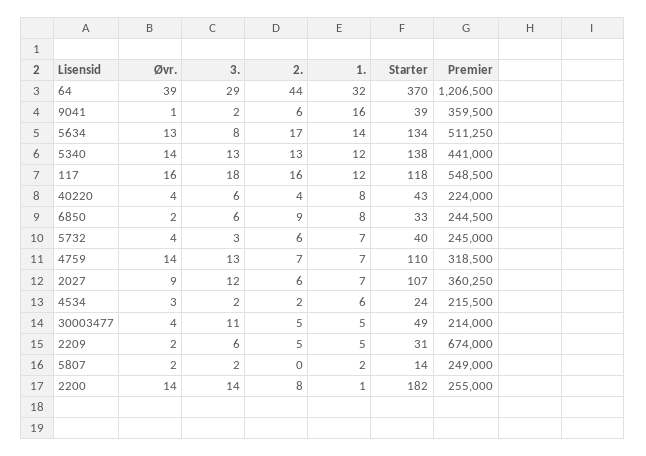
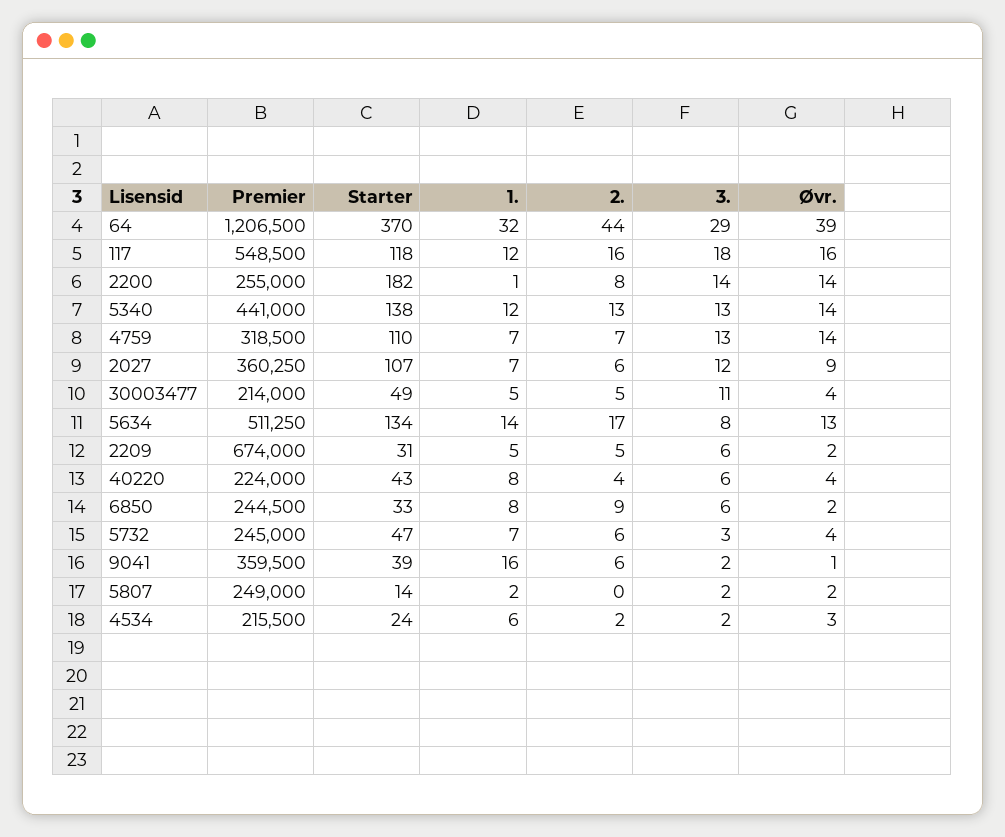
Starter, 5732: 40 -> 47

